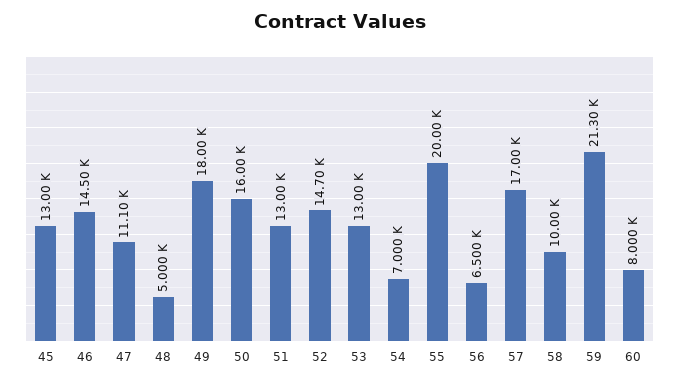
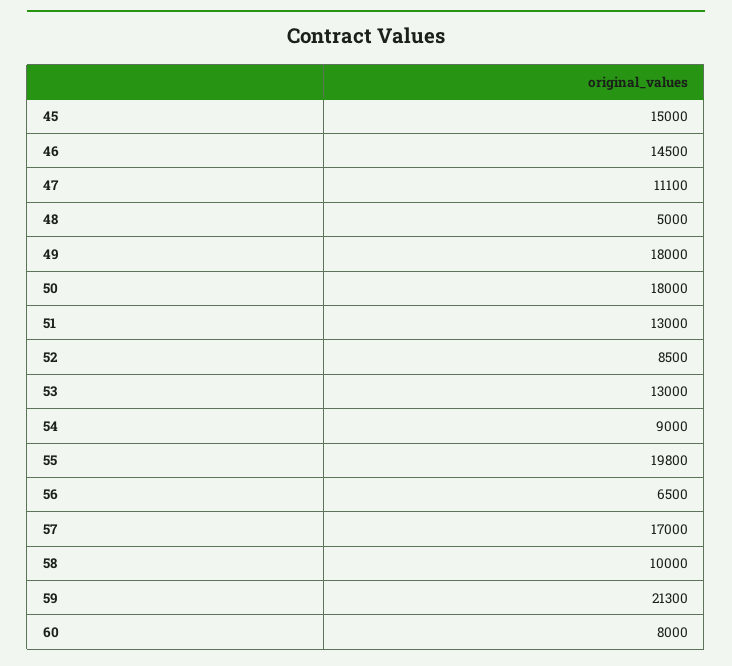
45: 13000 -> 15000
50: 16000 -> 18000
52: 14700 -> 8500
54: 7000 -> 9000
55: 20000 -> 19800

